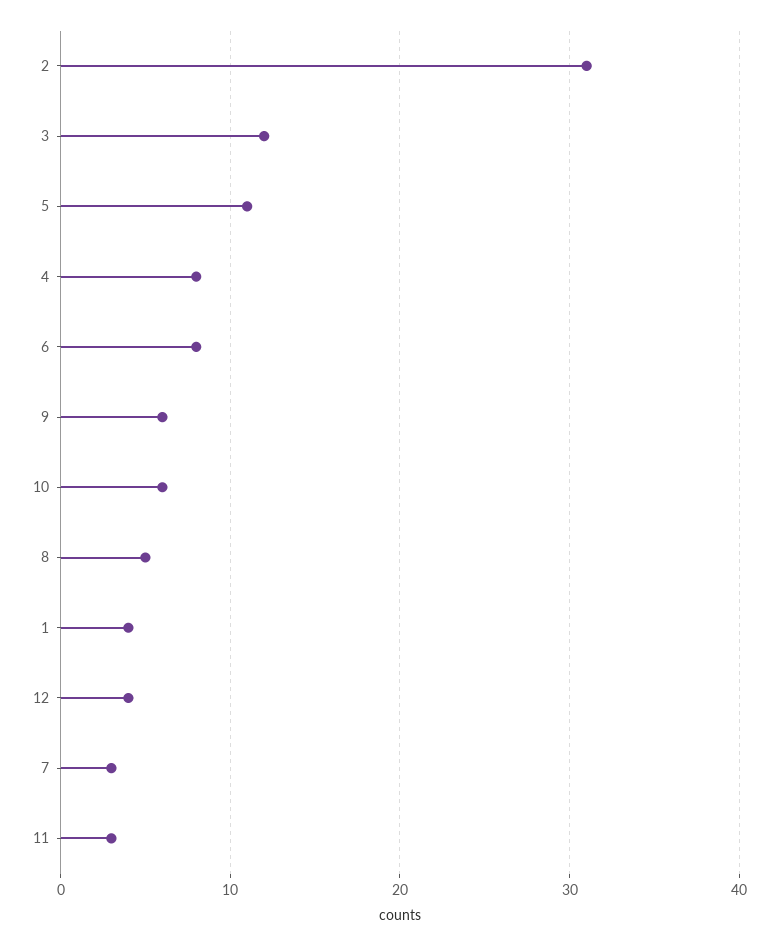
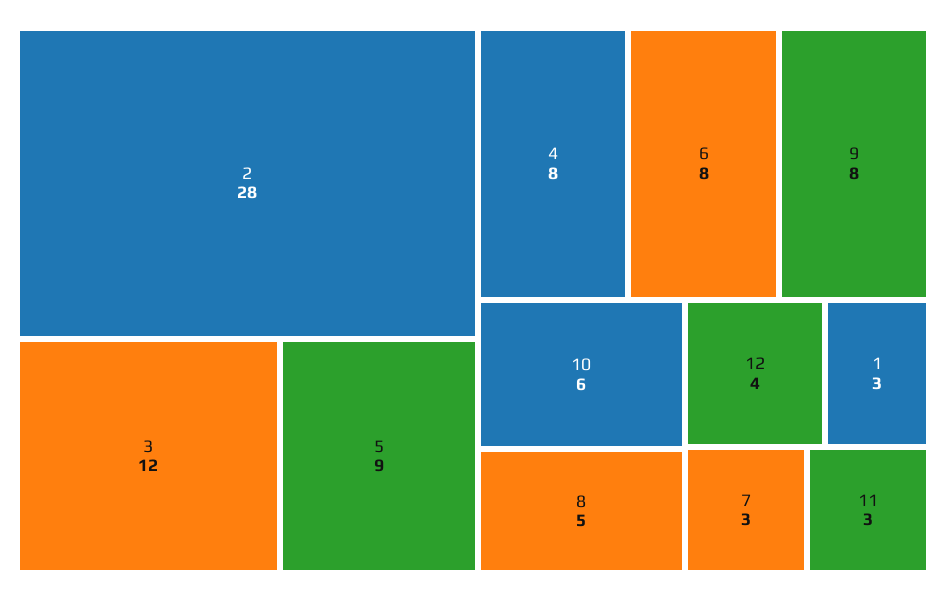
2: 31 -> 28
5: 11 -> 9
9: 6 -> 8
1: 4 -> 3

